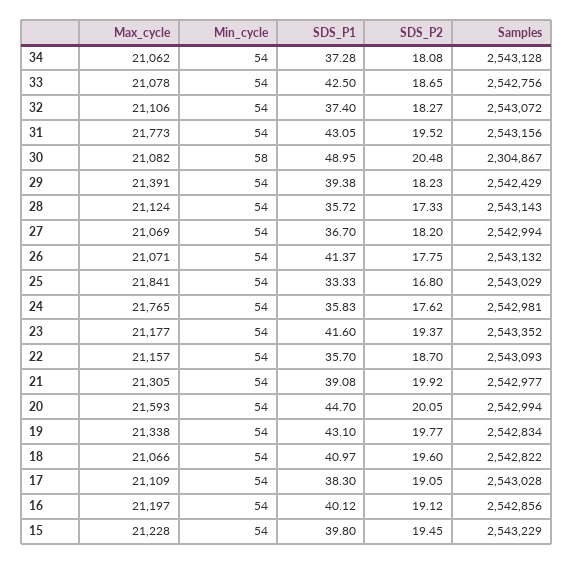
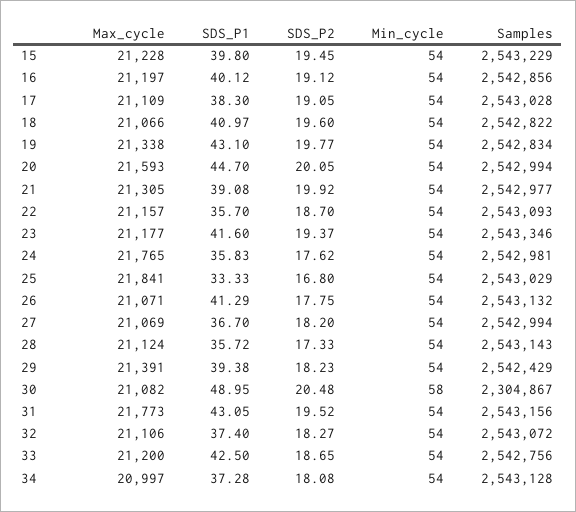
Max_cycle, 34: 21062 -> 20997
Max_cycle, 33: 21078 -> 21200
SDS_P1, 26: 41.37 -> 41.29
Samples, 23: 2543352 -> 2543346

